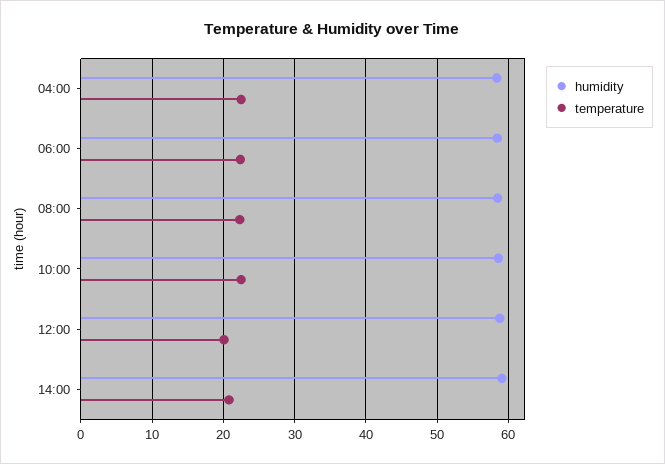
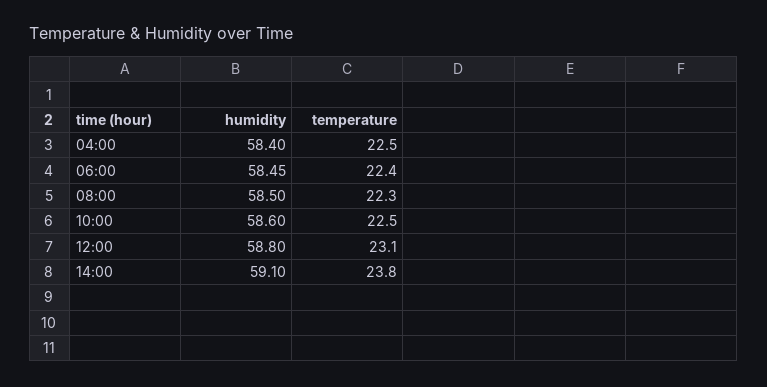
temperature, 12:00: 20 -> 23.1
temperature, 14:00: 21 -> 23.8

